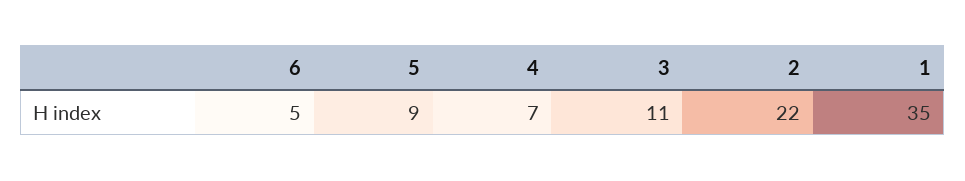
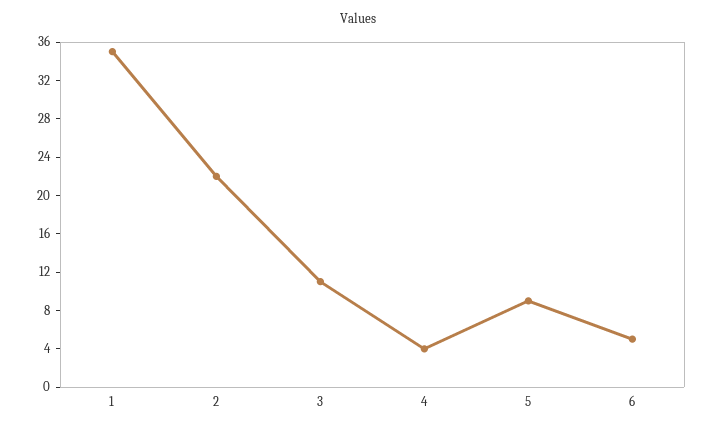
4: 7 -> 4

